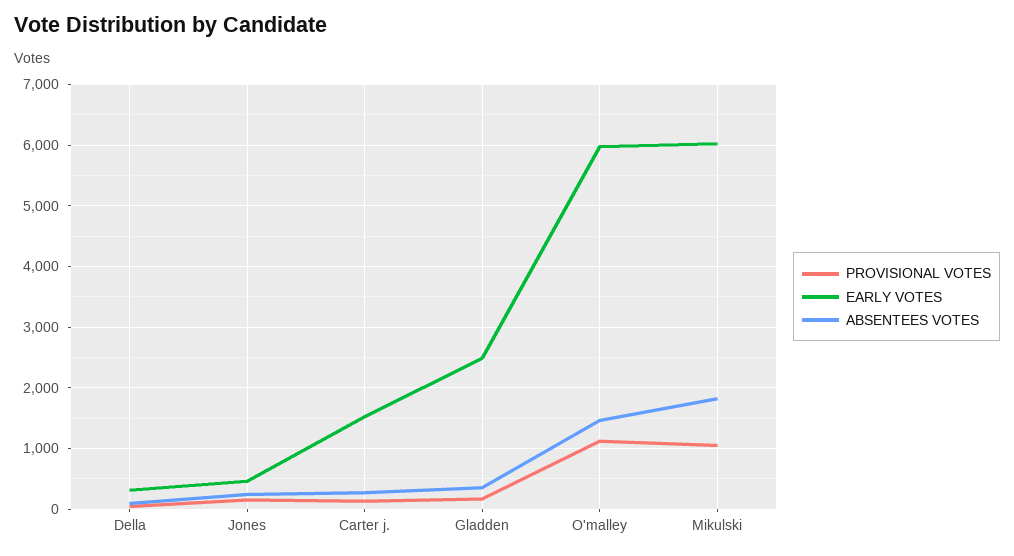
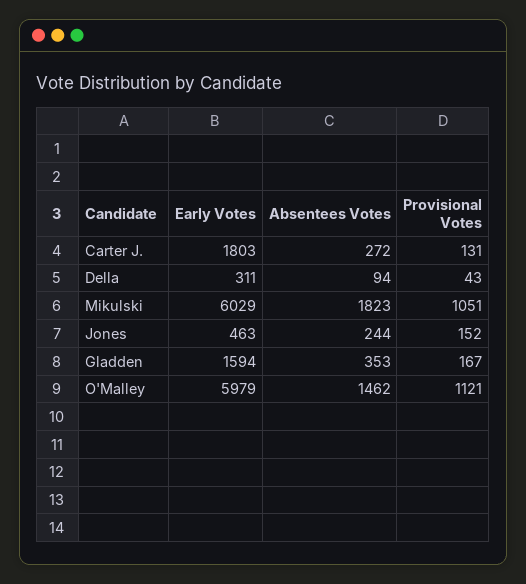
EARLY VOTES, Carter j.: 1500 -> 1803
EARLY VOTES, Gladden: 2500 -> 1594

